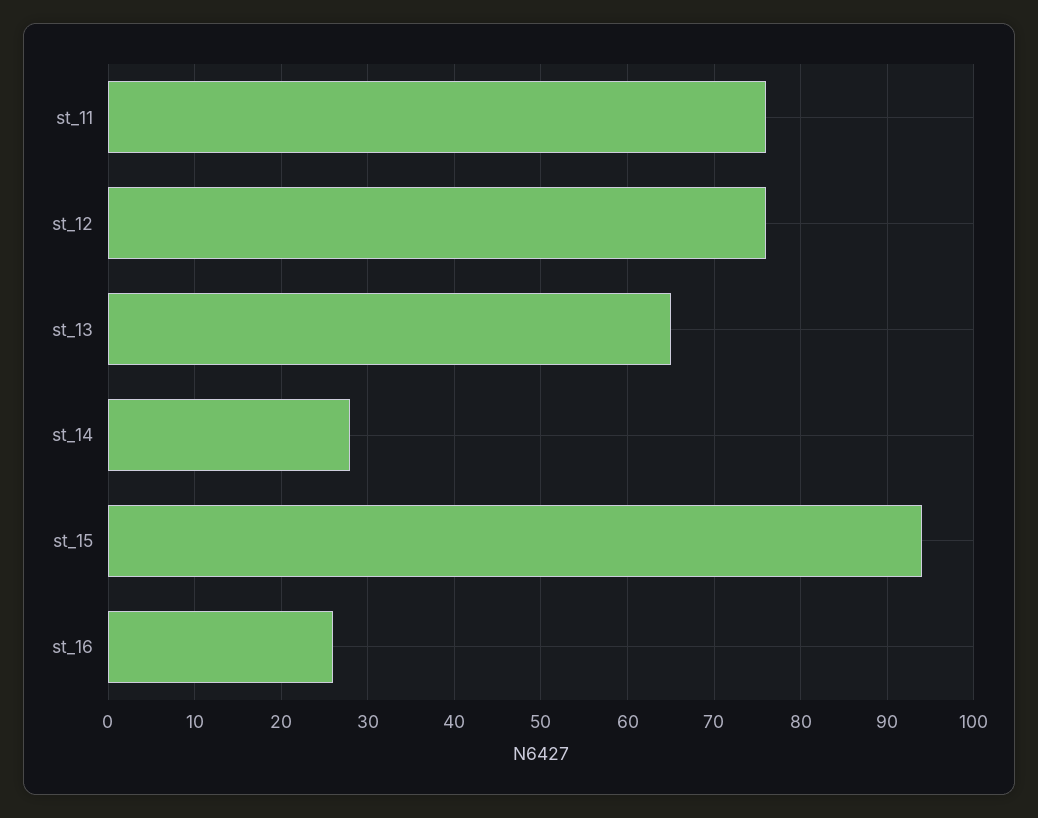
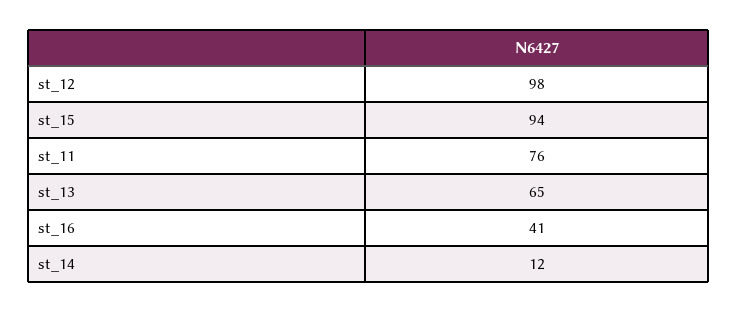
st_12: 76 -> 98
st_14: 28 -> 12
st_16: 26 -> 41

